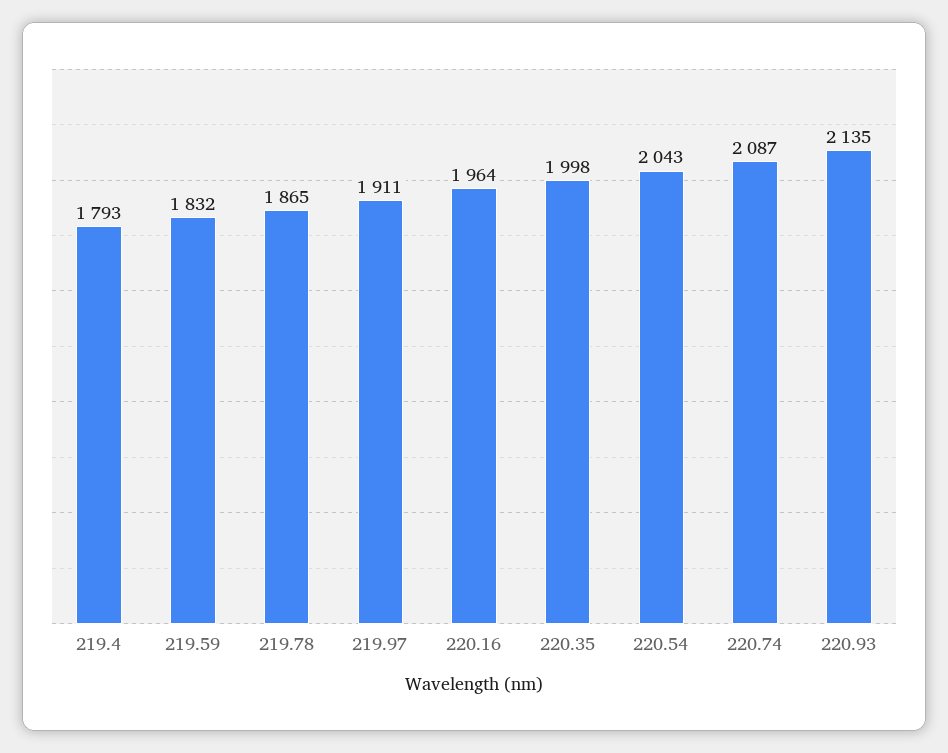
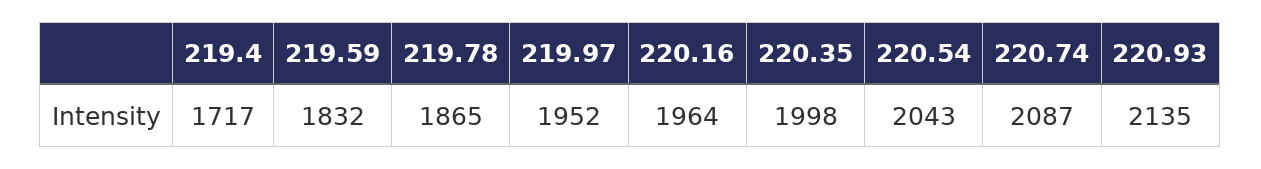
219.4: 1793 -> 1717
219.97: 1911 -> 1952

